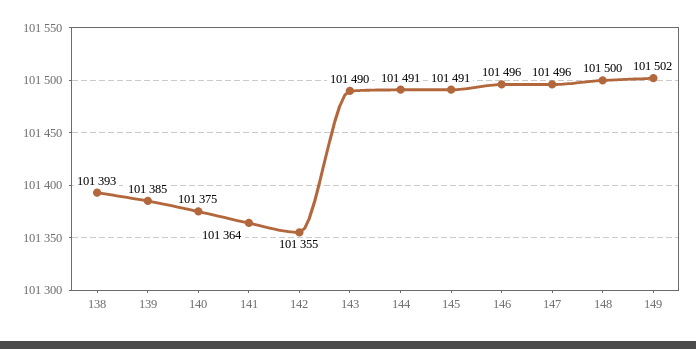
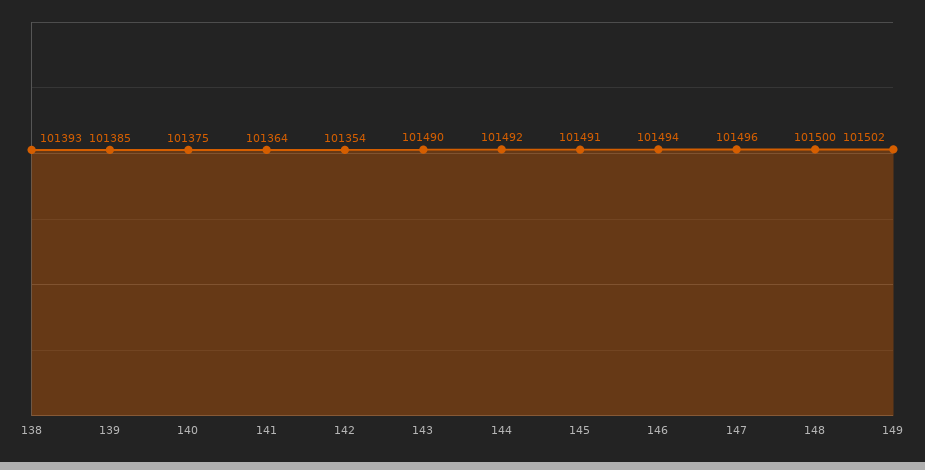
142: 101355 -> 101354
144: 101491 -> 101492
146: 101496 -> 101494

